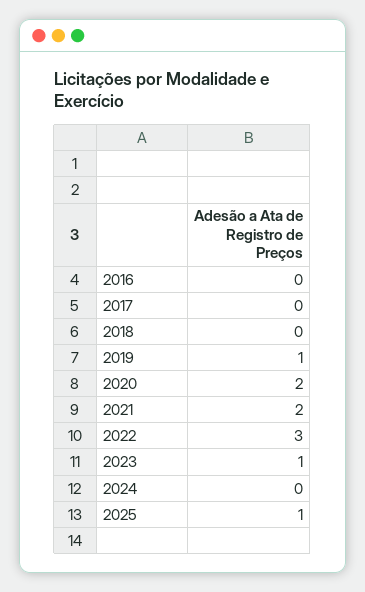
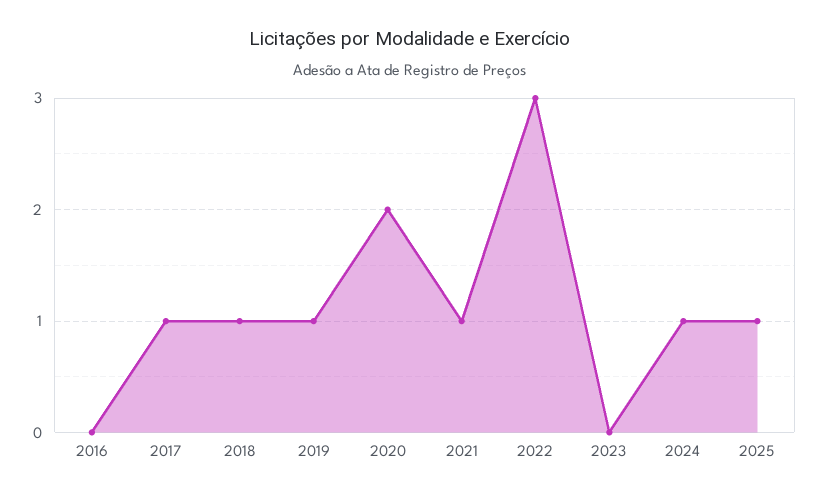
2017: 0 -> 1
2018: 0 -> 1
2021: 2 -> 1
2023: 1 -> 0
2024: 0 -> 1

